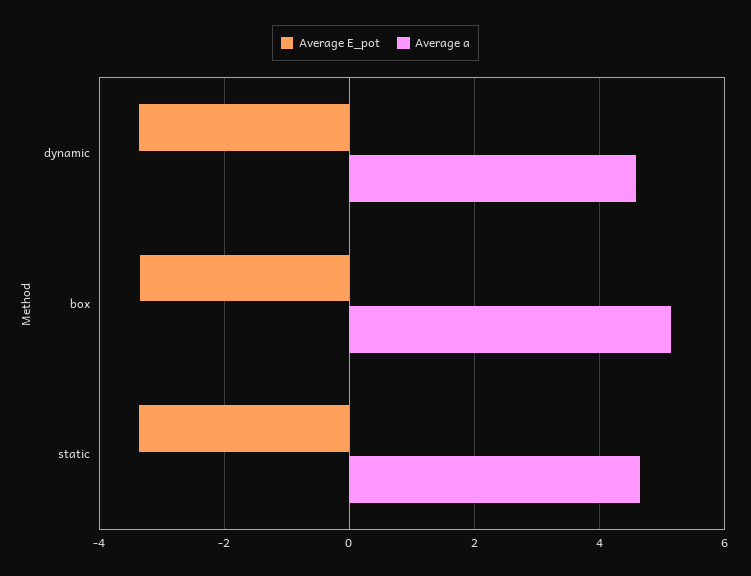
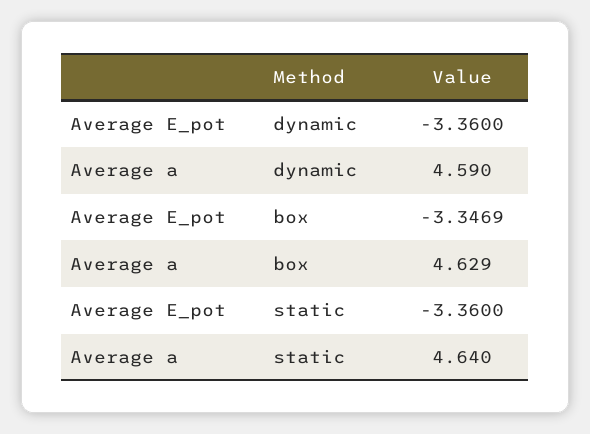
Average a, box: 5.2 -> 4.629

